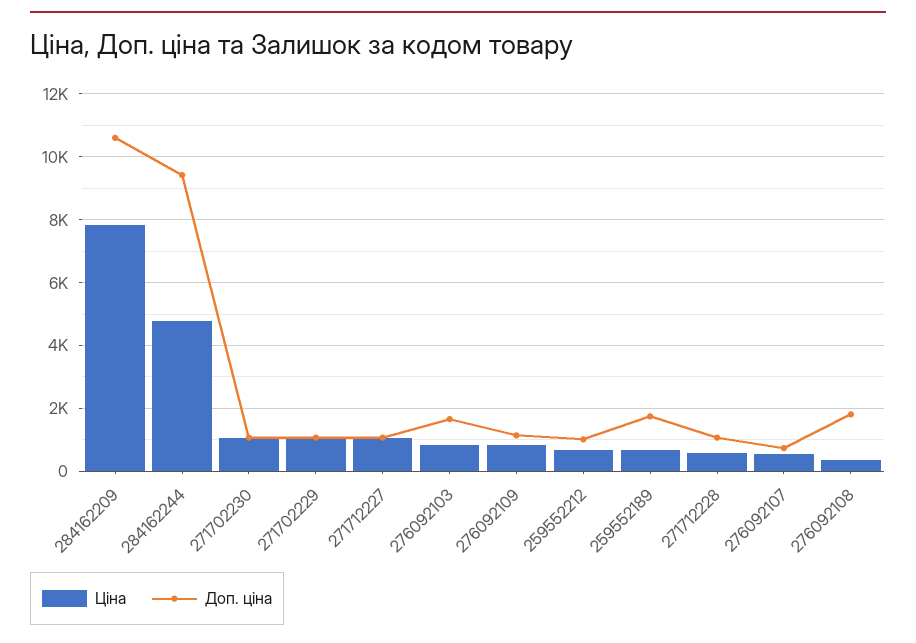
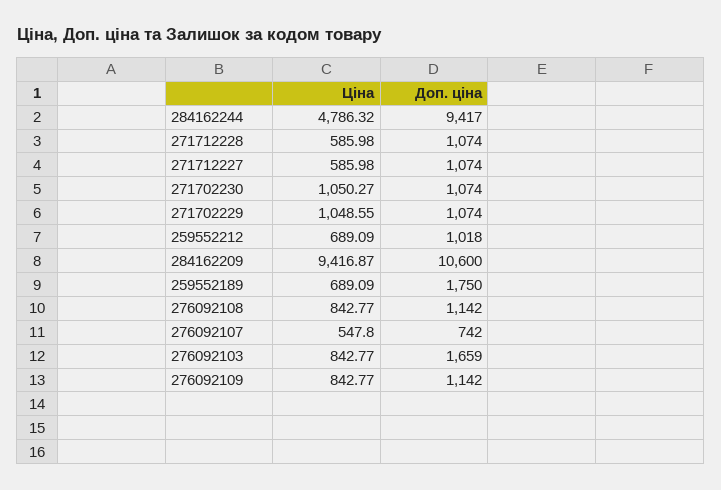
Ціна, 284162209: 7800 -> 9416.87
Ціна, 271712227: 1000 -> 585.98
Ціна, 276092108: 400 -> 842.77
Доп. ціна, 276092108: 1800 -> 1142

